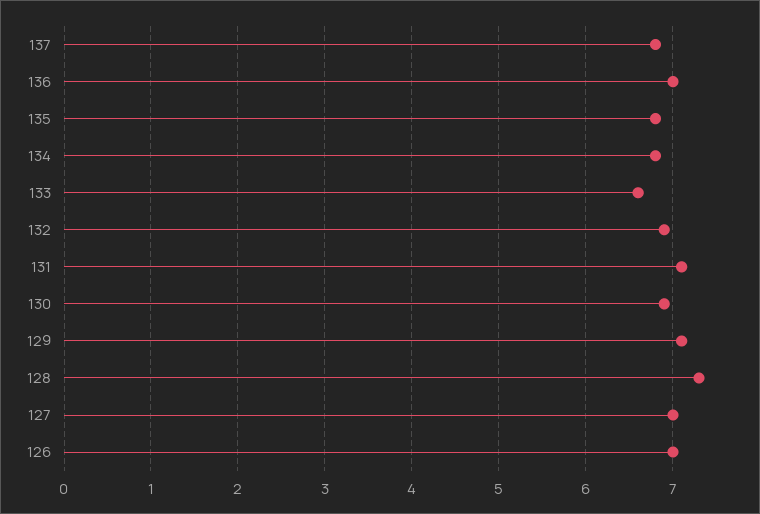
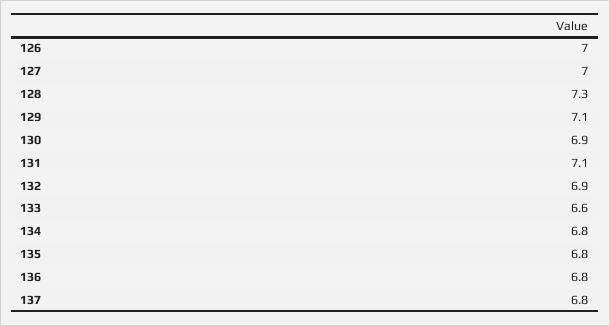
136: 7 -> 6.8

